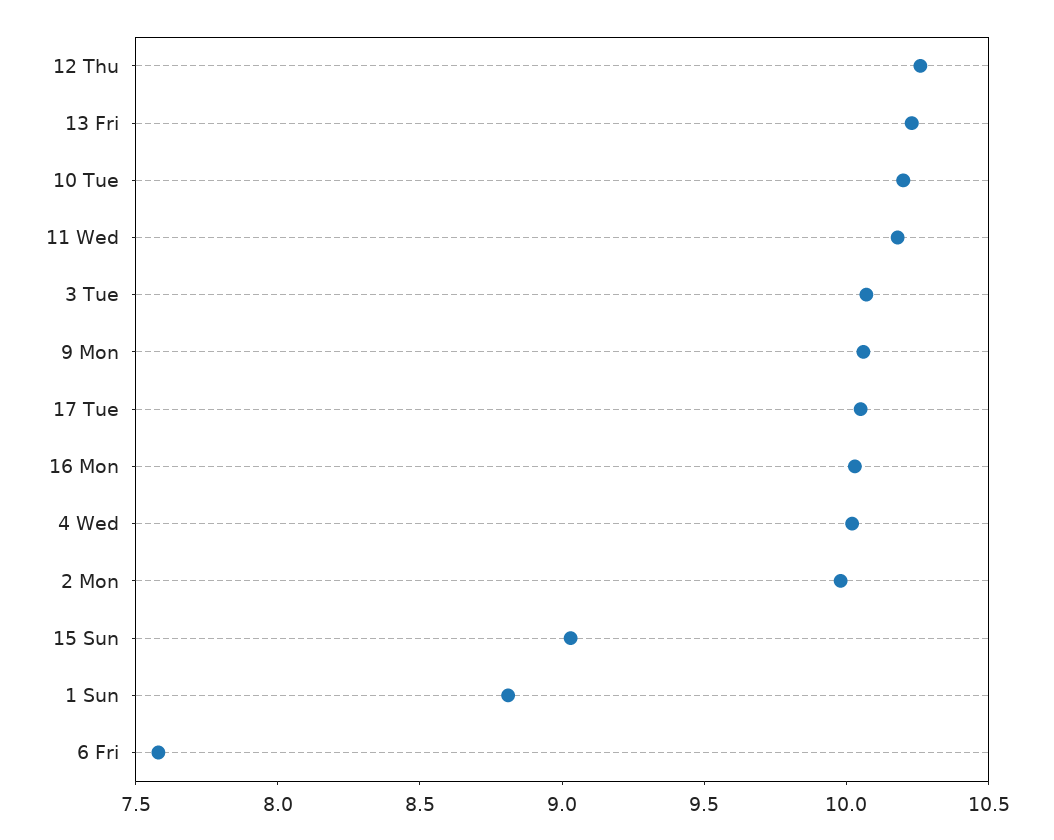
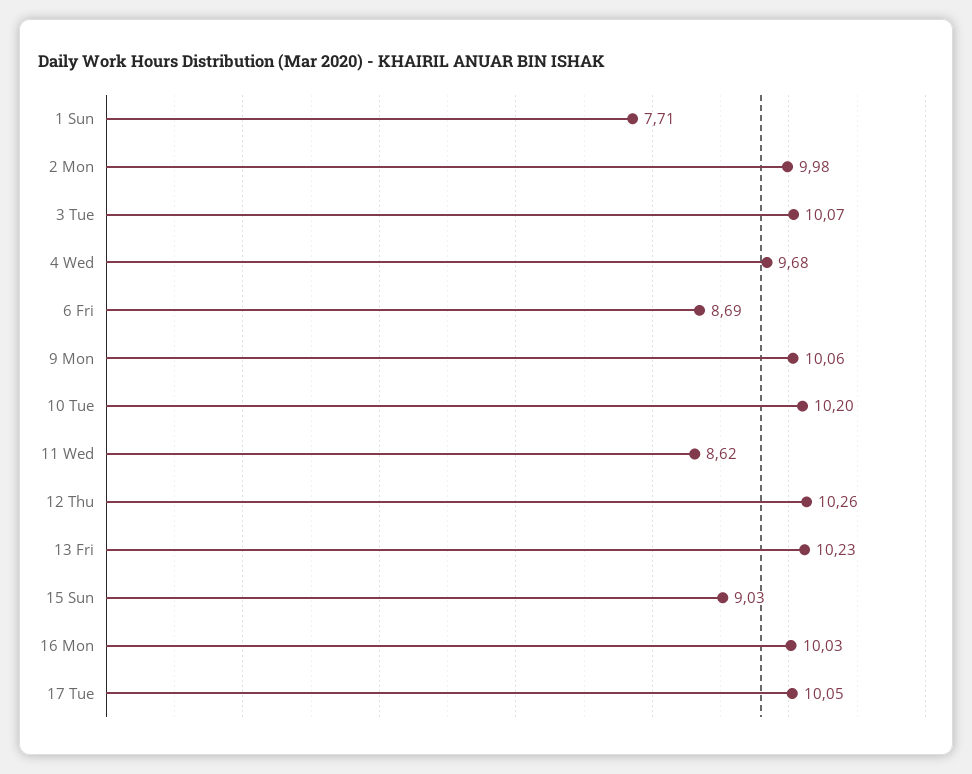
11 Wed: 10.2 -> 8.62
4 Wed: 10 -> 9.68
1 Sun: 8.8 -> 7.71
6 Fri: 7.6 -> 8.69

